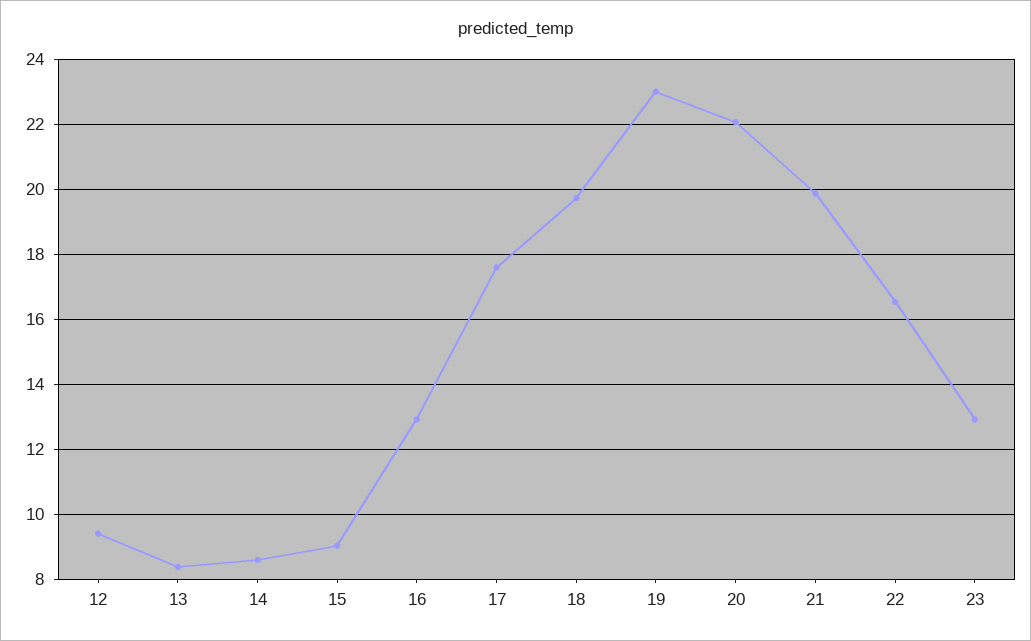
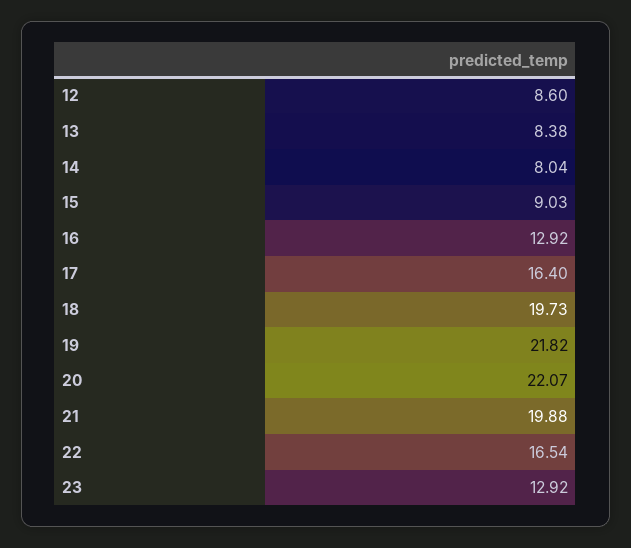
12: 9.4 -> 8.6
14: 8.6 -> 8.04
17: 17.6 -> 16.4
19: 23 -> 21.82

